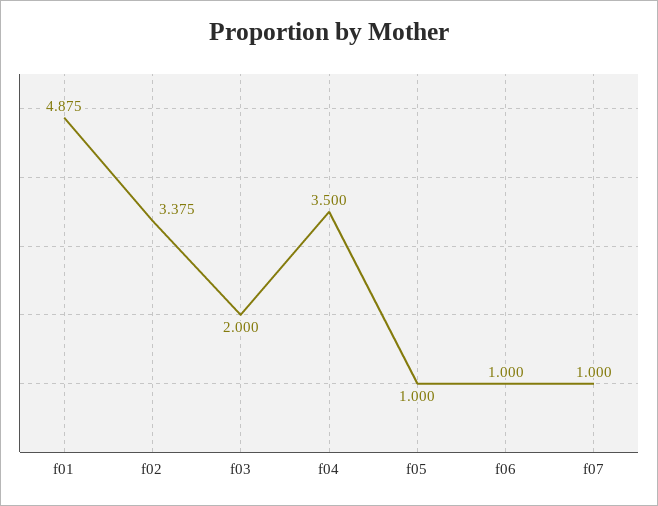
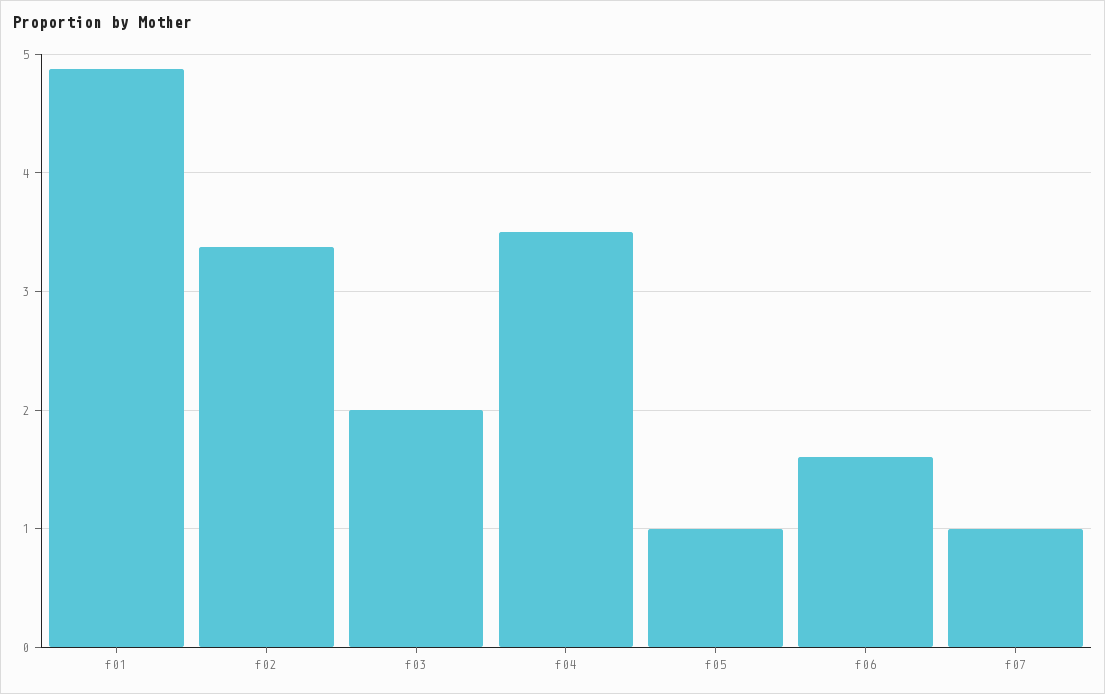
f06: 1 -> 1.6

